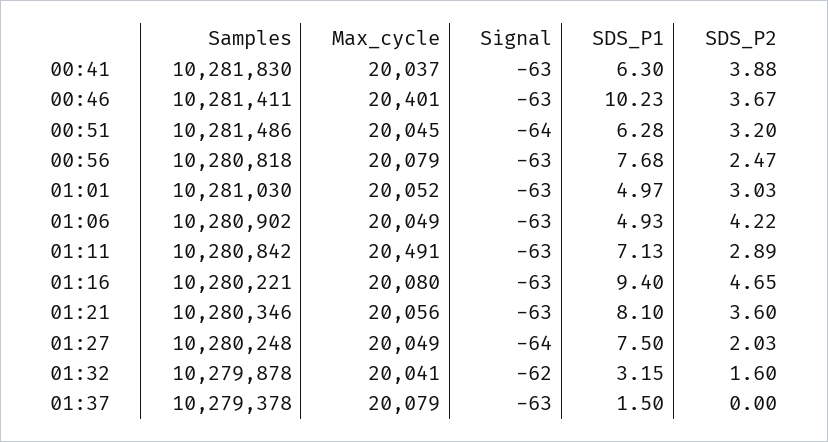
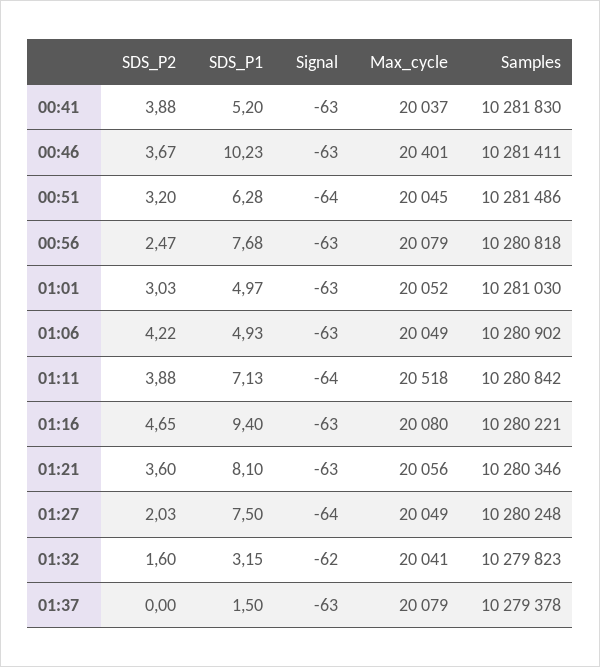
SDS_P1, 00:41: 6.3 -> 5.2
Max_cycle, 01:11: 20491 -> 20518
Signal, 01:11: -63 -> -64
SDS_P2, 01:11: 2.89 -> 3.88
Samples, 01:32: 10279878 -> 10279823

